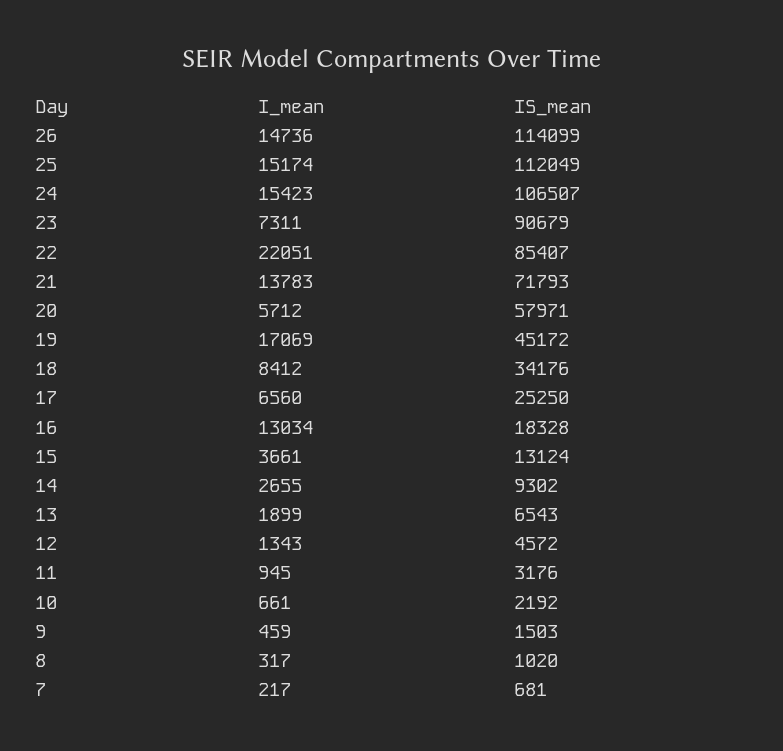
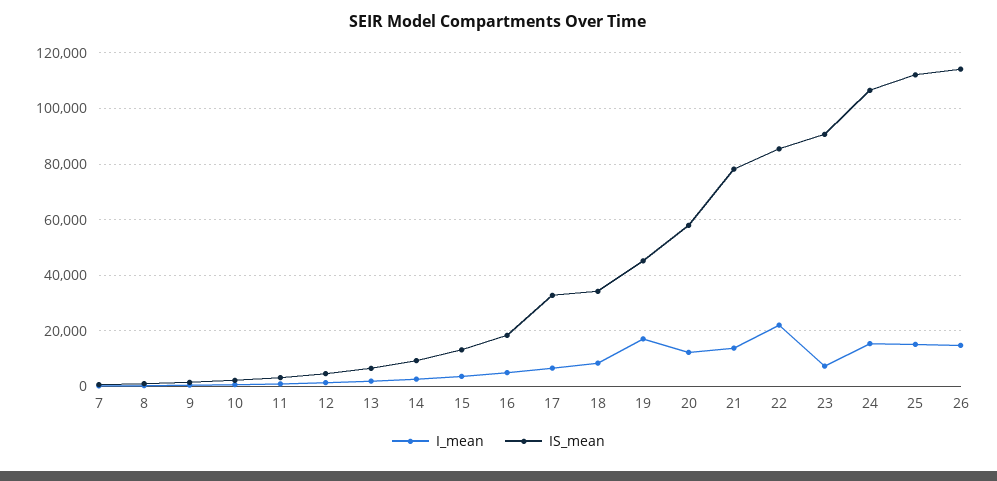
IS_mean, 21: 71793 -> 77500
I_mean, 20: 5712 -> 12500
IS_mean, 17: 25250 -> 32500
I_mean, 16: 13034 -> 5000

